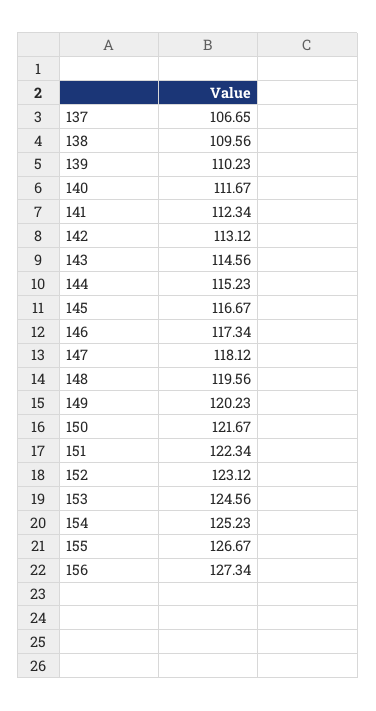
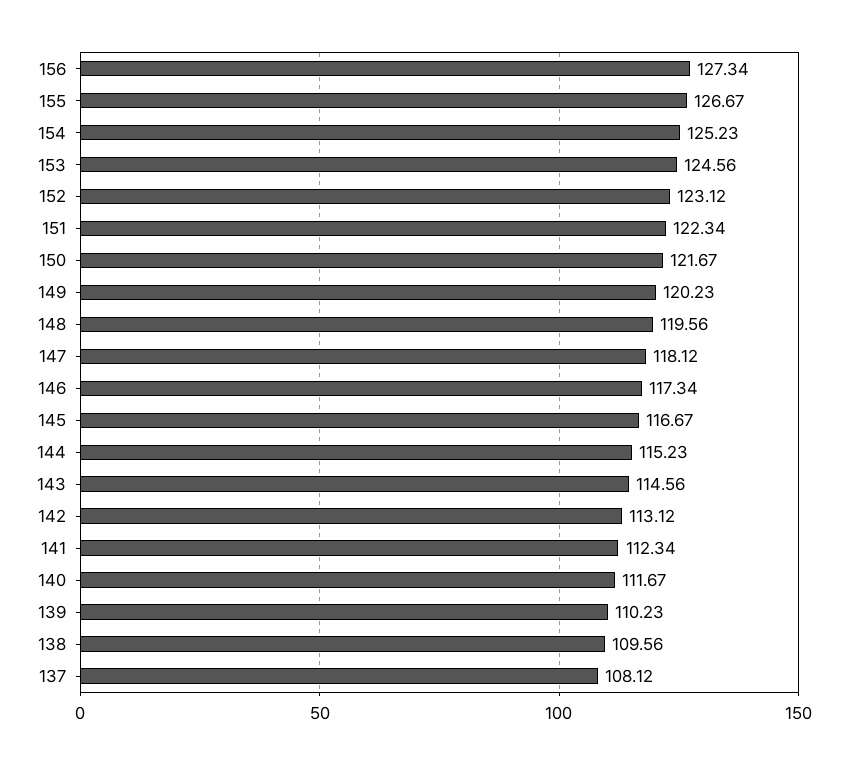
137: 106.65 -> 108.12

